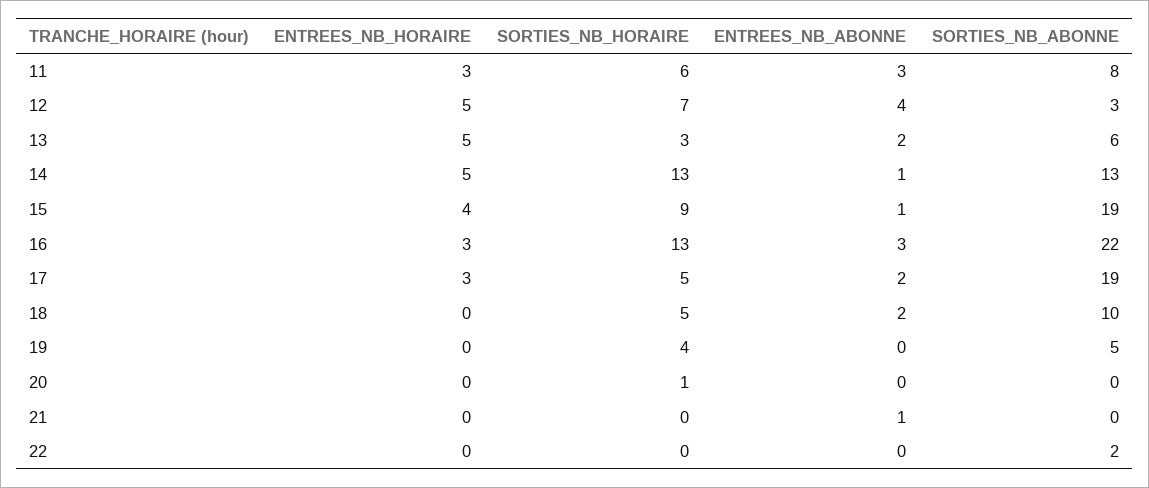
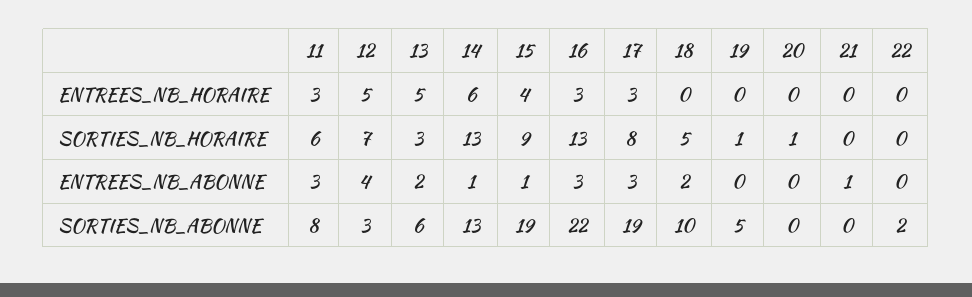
ENTREES_NB_HORAIRE, 14: 5 -> 6
SORTIES_NB_HORAIRE, 17: 5 -> 8
ENTREES_NB_ABONNE, 17: 2 -> 3
SORTIES_NB_HORAIRE, 19: 4 -> 1

